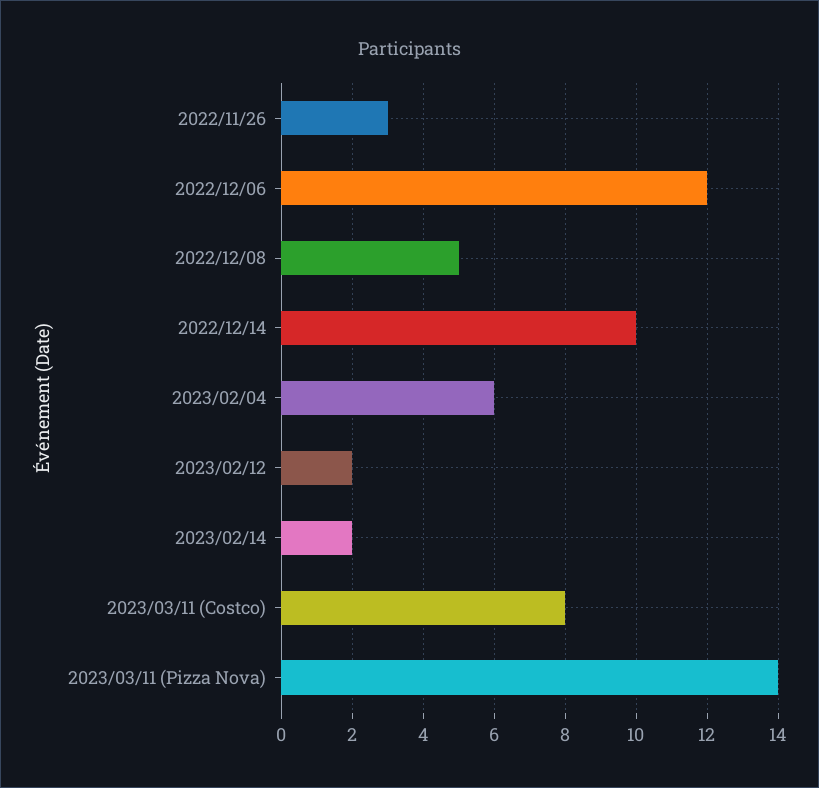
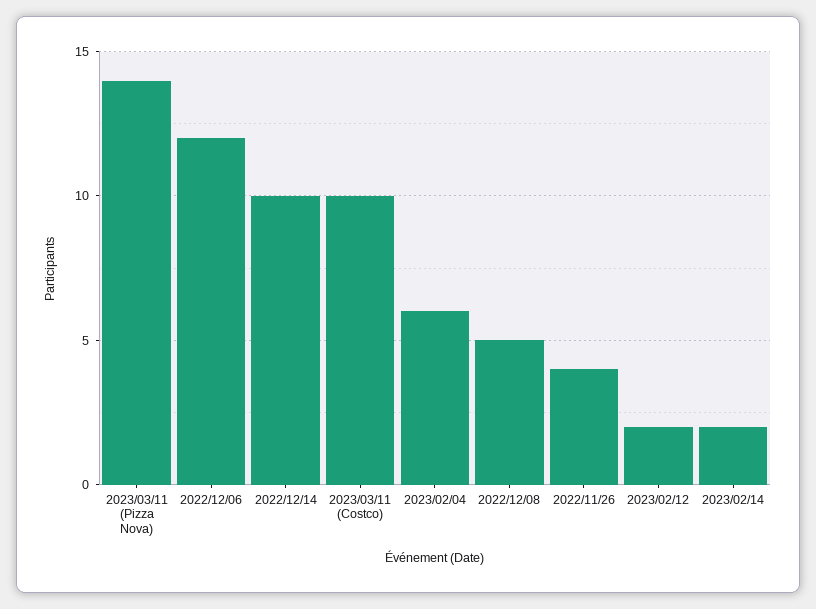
2022/11/26: 3 -> 4
2023/03/11 (Costco): 8 -> 10

